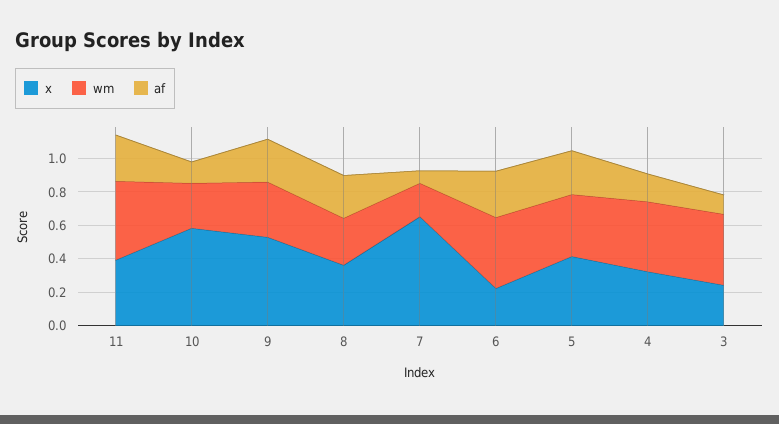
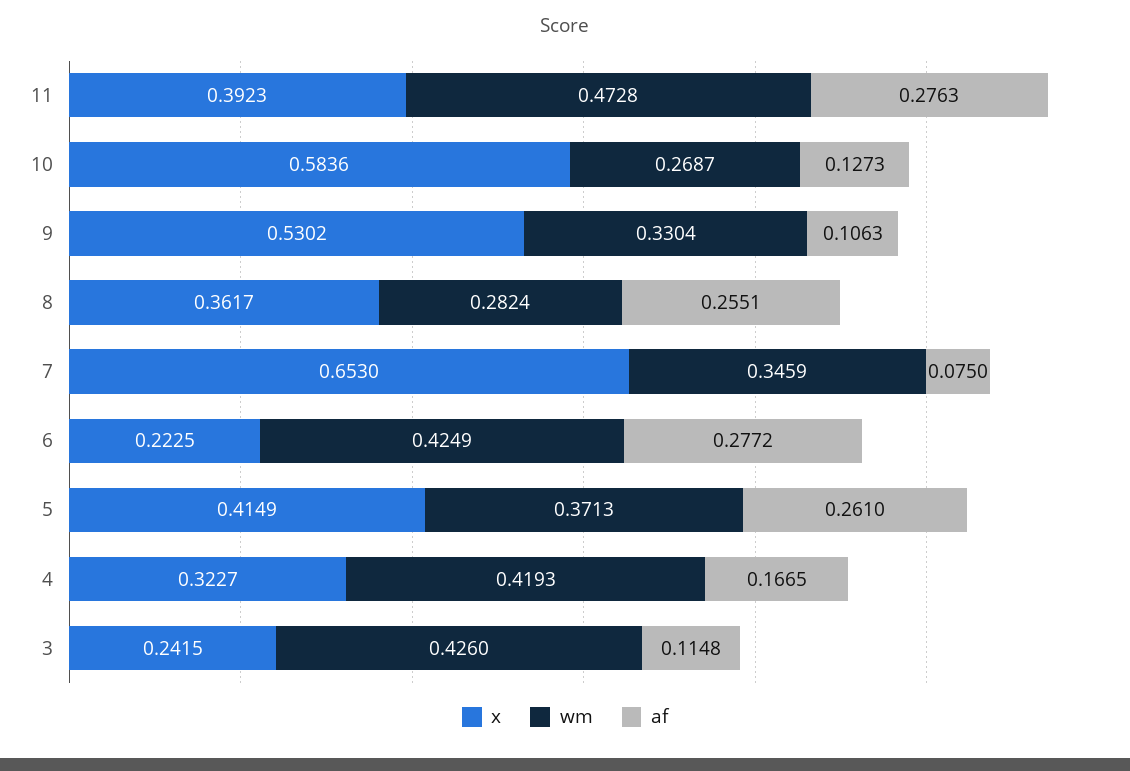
af, 9: 0.25 -> 0.1063
wm, 7: 0.2 -> 0.3459

